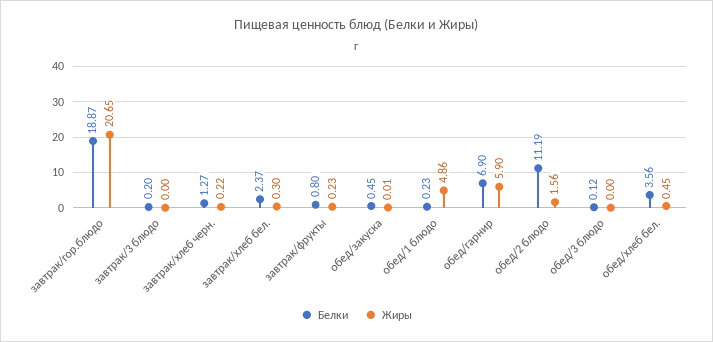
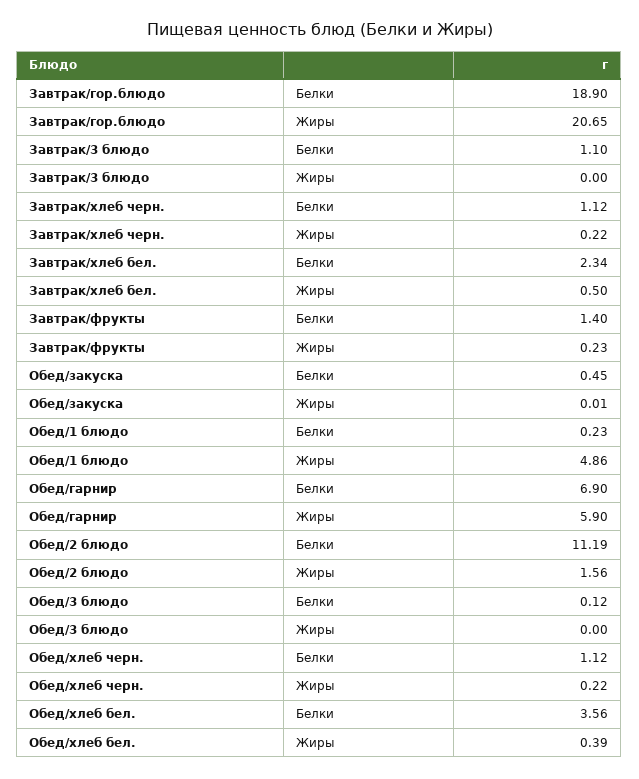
Белки, завтрак/гор.блюдо: 18.87 -> 18.9
Белки, завтрак/3 блюдо: 0.2 -> 1.1
Белки, завтрак/хлеб черн.: 1.27 -> 1.12
Белки, завтрак/хлеб бел.: 2.37 -> 2.34
Жиры, завтрак/хлеб бел.: 0.3 -> 0.5
Белки, завтрак/фрукты: 0.8 -> 1.4
Жиры, обед/хлеб бел.: 0.45 -> 0.39
Белки, Обед/хлеб черн.: none -> 1.12
Жиры, Обед/хлеб черн.: none -> 0.22

